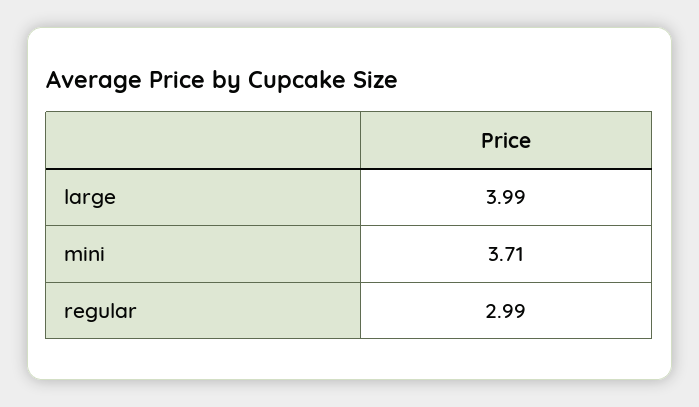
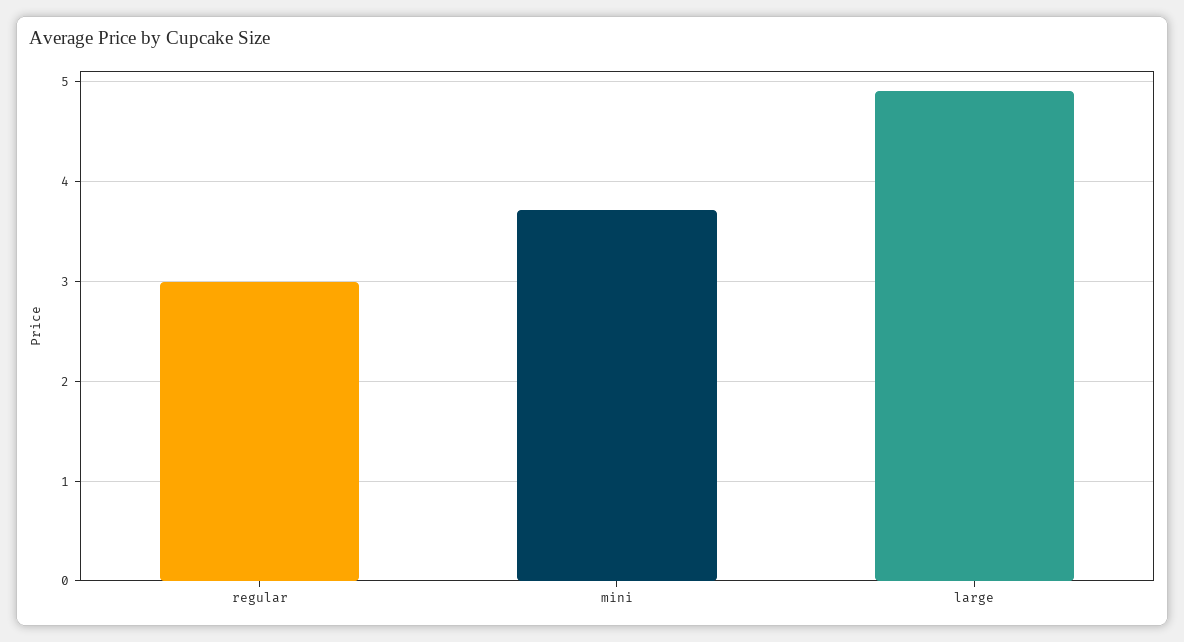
large: 3.99 -> 4.9

